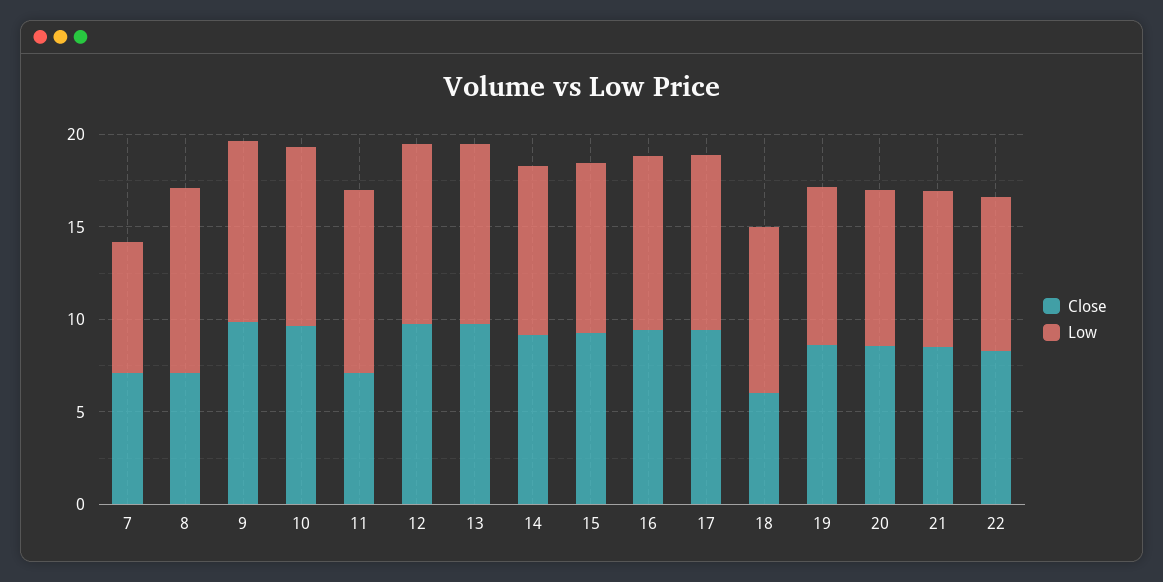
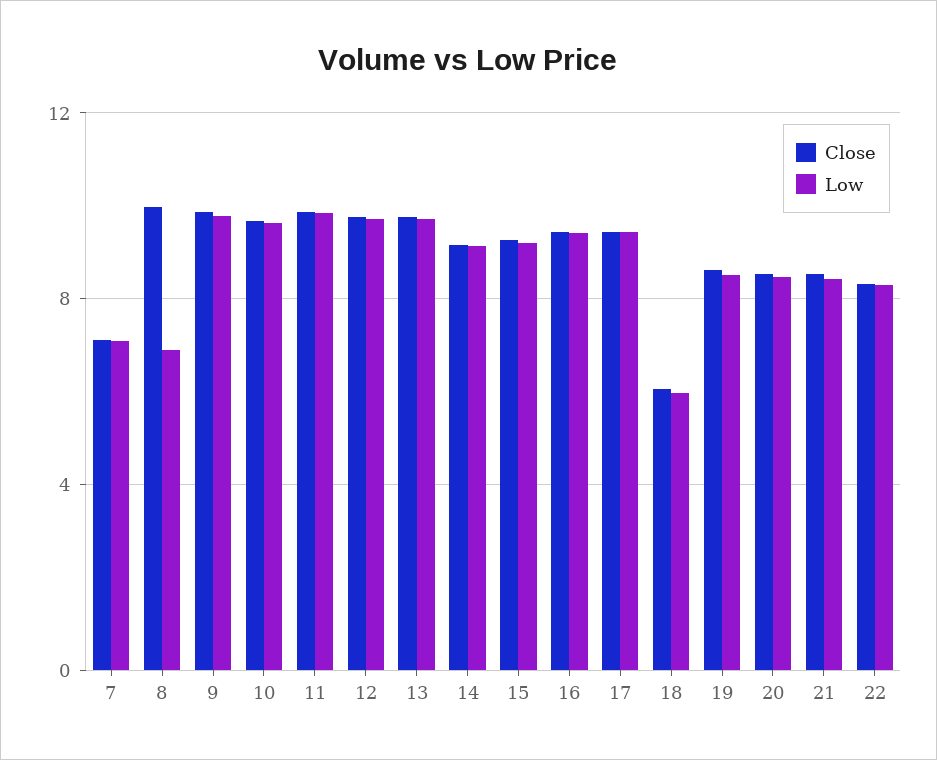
Close, 8: 7 -> 10
Low, 8: 10 -> 7
Close, 11: 7 -> 10
Low, 18: 9 -> 6

